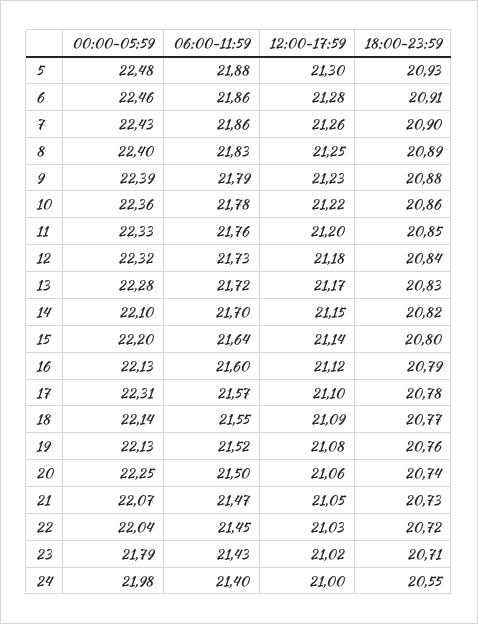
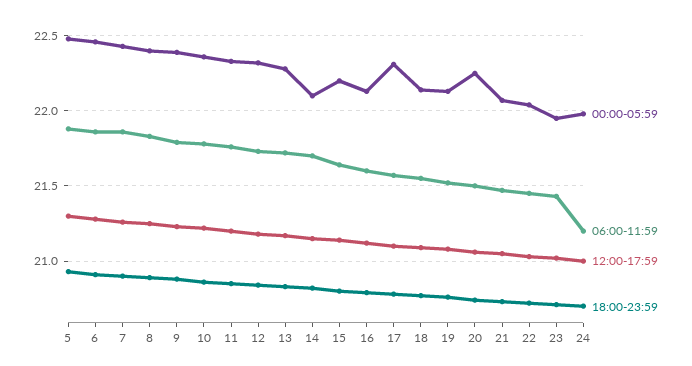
00:00-05:59, 23: 21.79 -> 21.95
06:00-11:59, 24: 21.4 -> 21.2
18:00-23:59, 24: 20.55 -> 20.7

